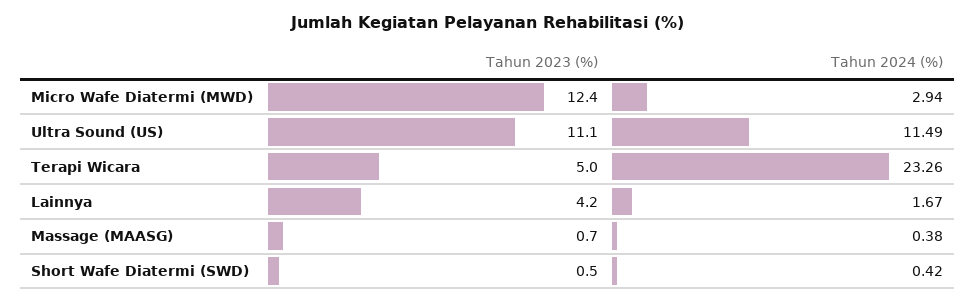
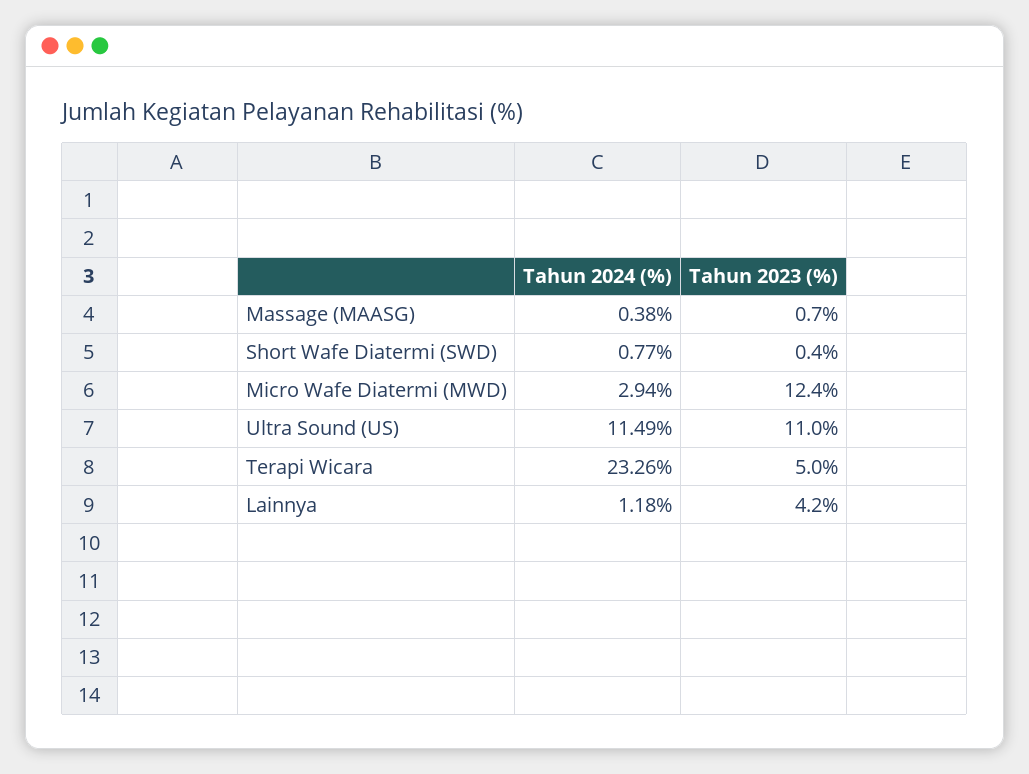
Tahun 2023 (%), Ultra Sound (US): 11.1 -> 11
Tahun 2024 (%), Lainnya: 1.67 -> 1.18
Tahun 2023 (%), Short Wafe Diatermi (SWD): 0.5 -> 0.4
Tahun 2024 (%), Short Wafe Diatermi (SWD): 0.42 -> 0.77

